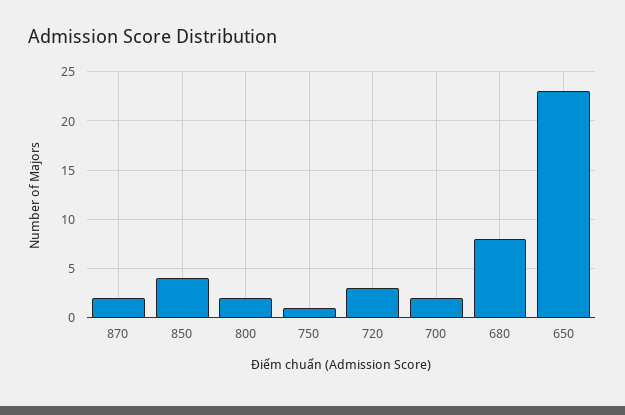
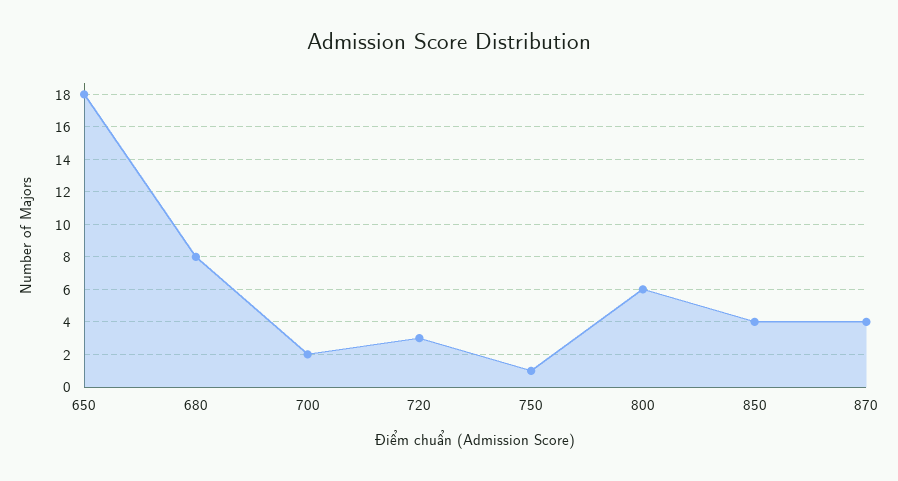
870: 2 -> 4
800: 2 -> 6
650: 23 -> 18

